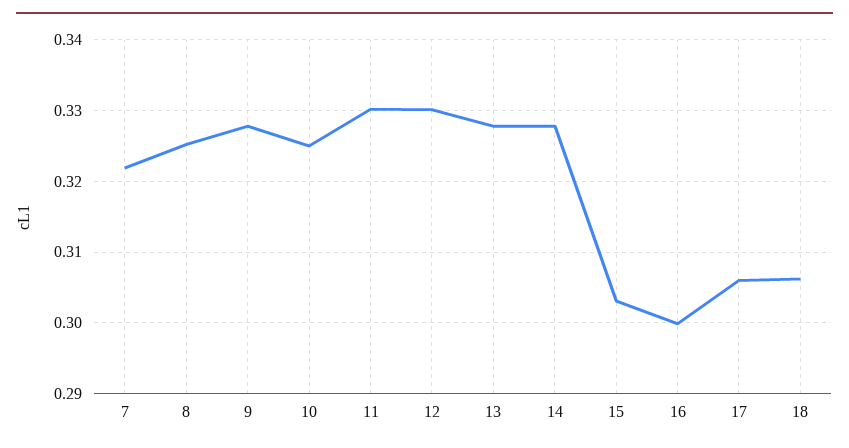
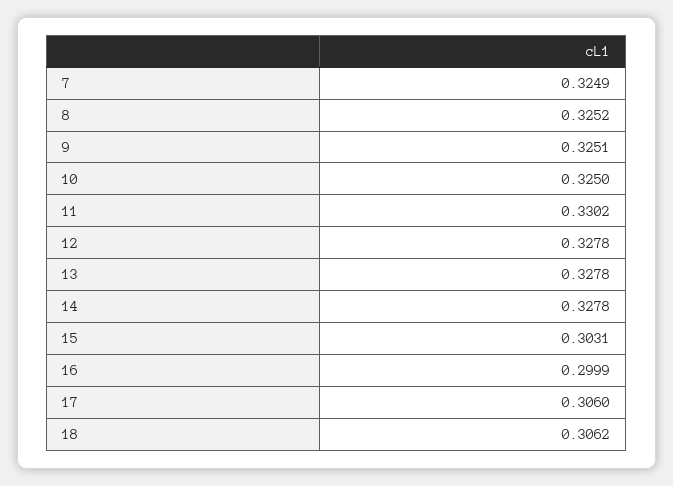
7: 0.322 -> 0.3249
9: 0.328 -> 0.3251
12: 0.33 -> 0.3278

